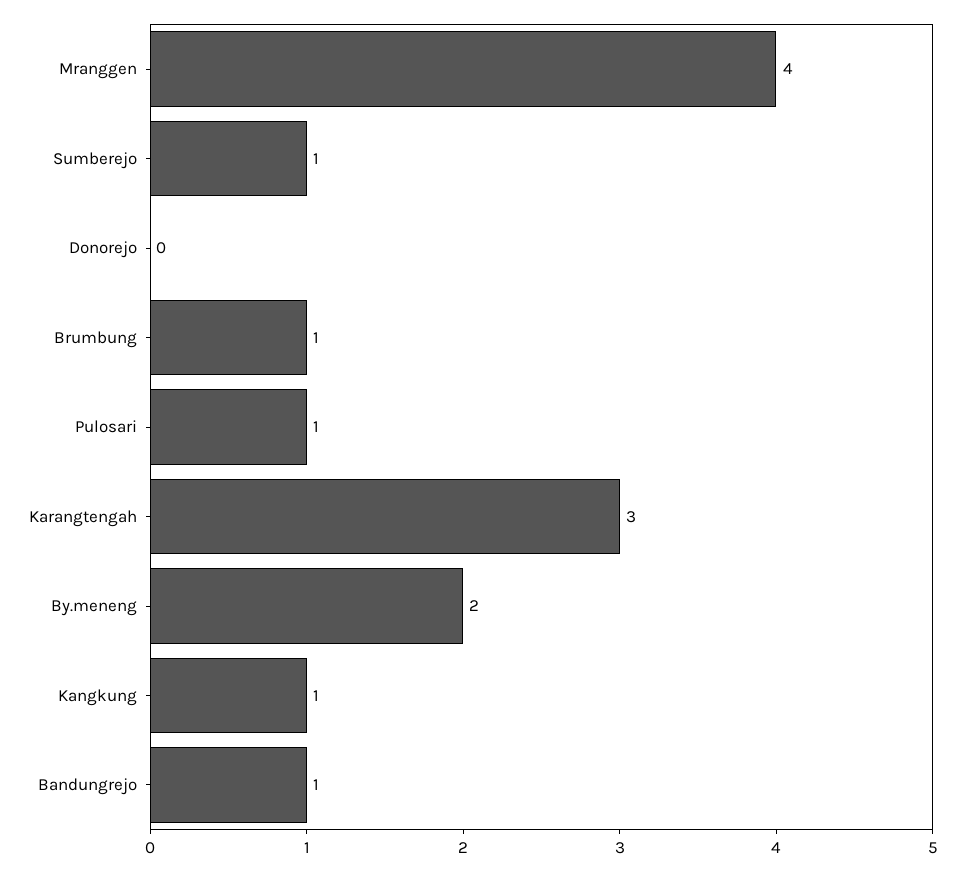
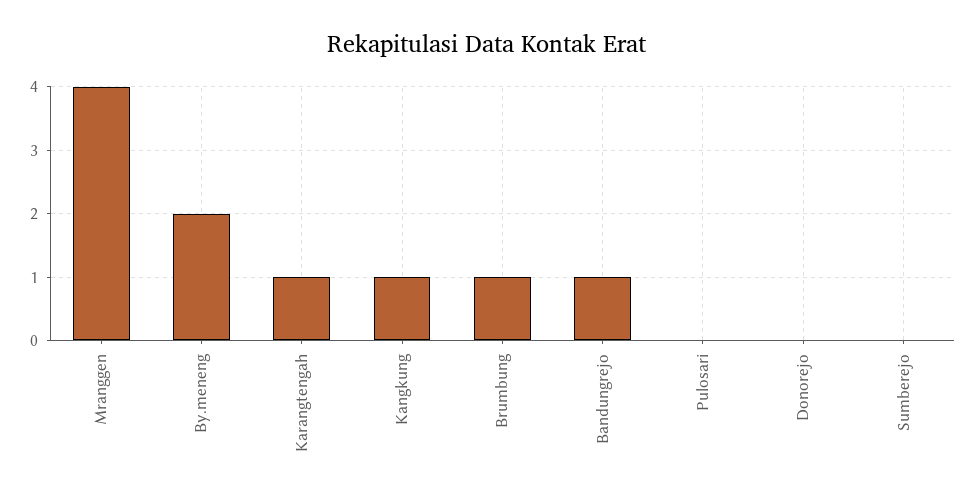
Sumberejo: 1 -> 0
Pulosari: 1 -> 0
Karangtengah: 3 -> 1

